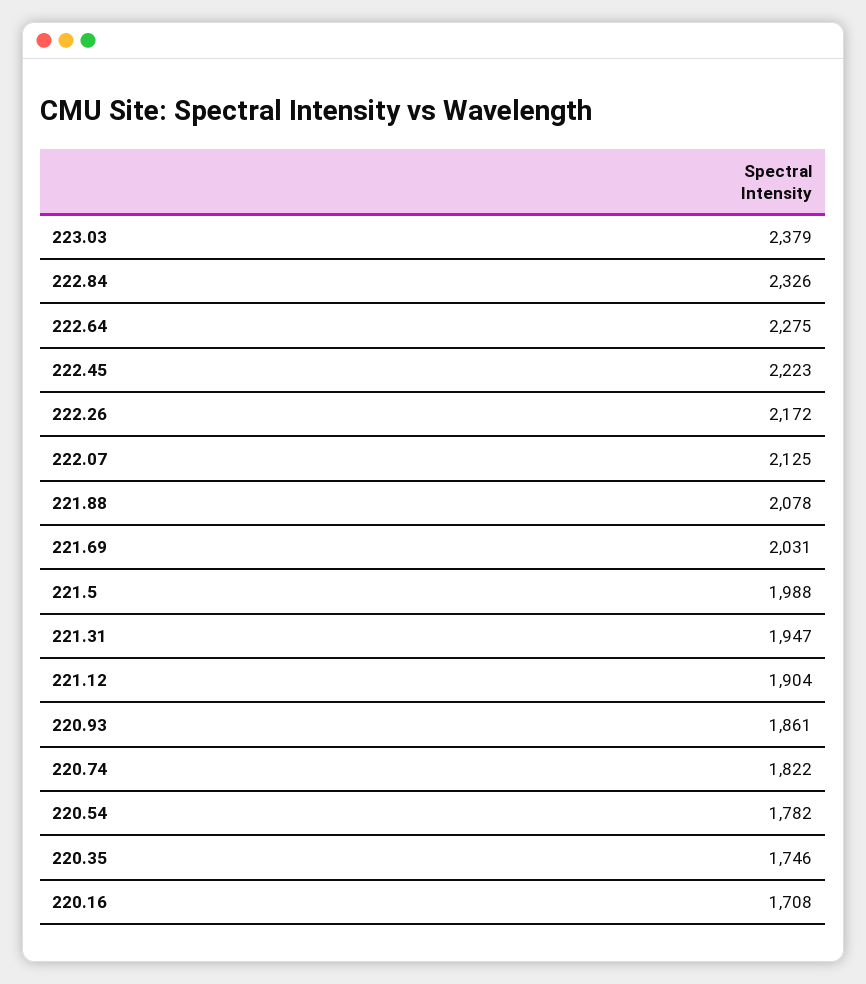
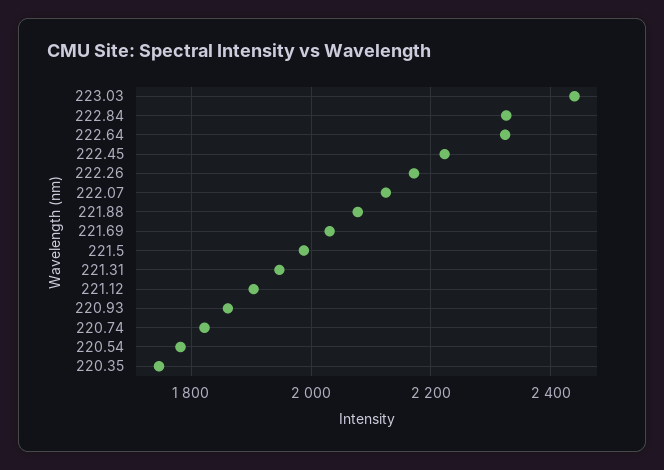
223.03: 2379 -> 2440
222.64: 2275 -> 2320
220.16: 1708 -> none

